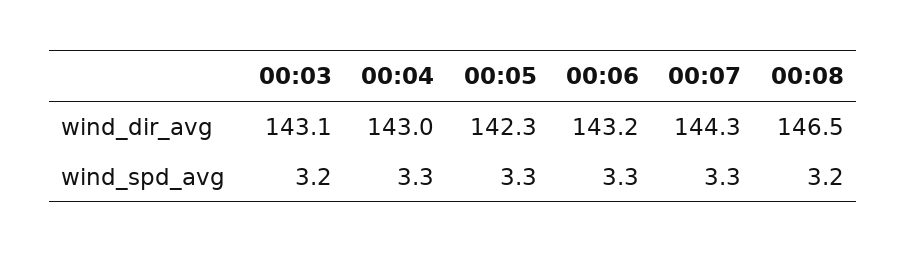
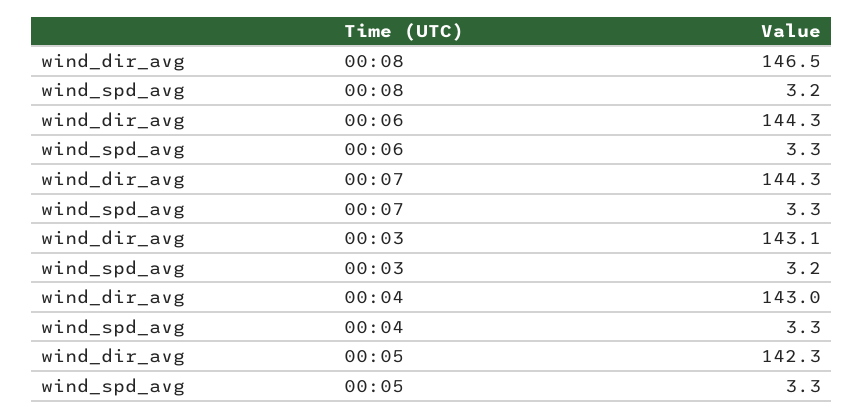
00:06, wind_dir_avg: 143.2 -> 144.3

